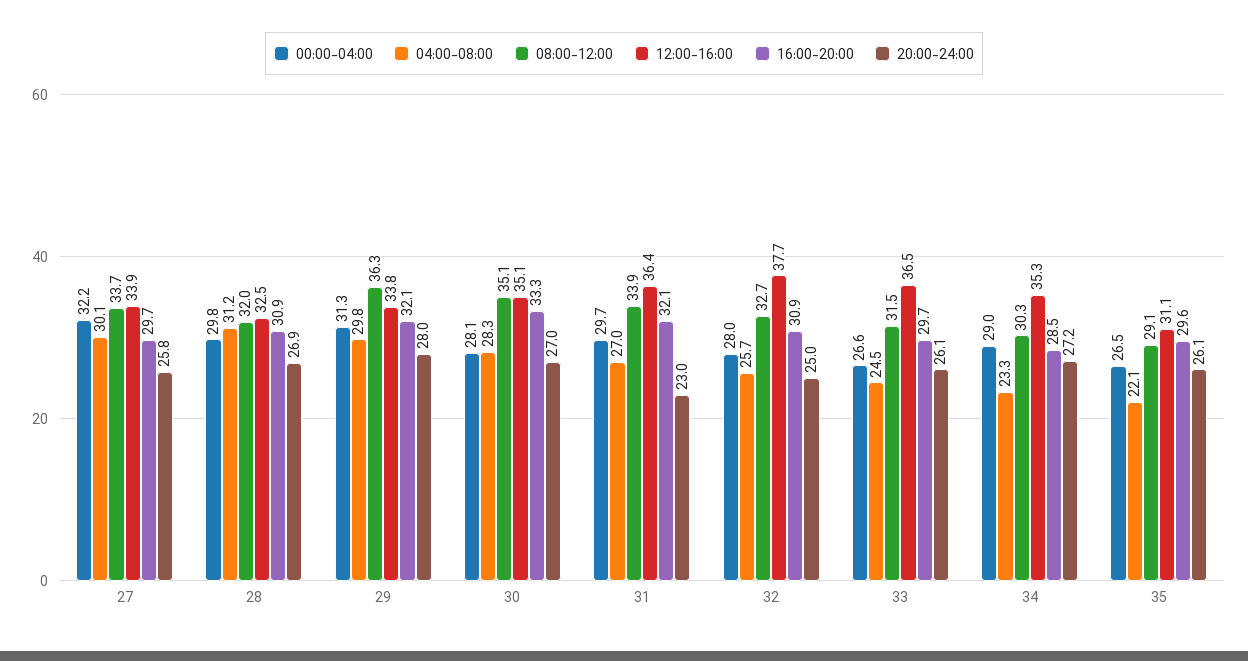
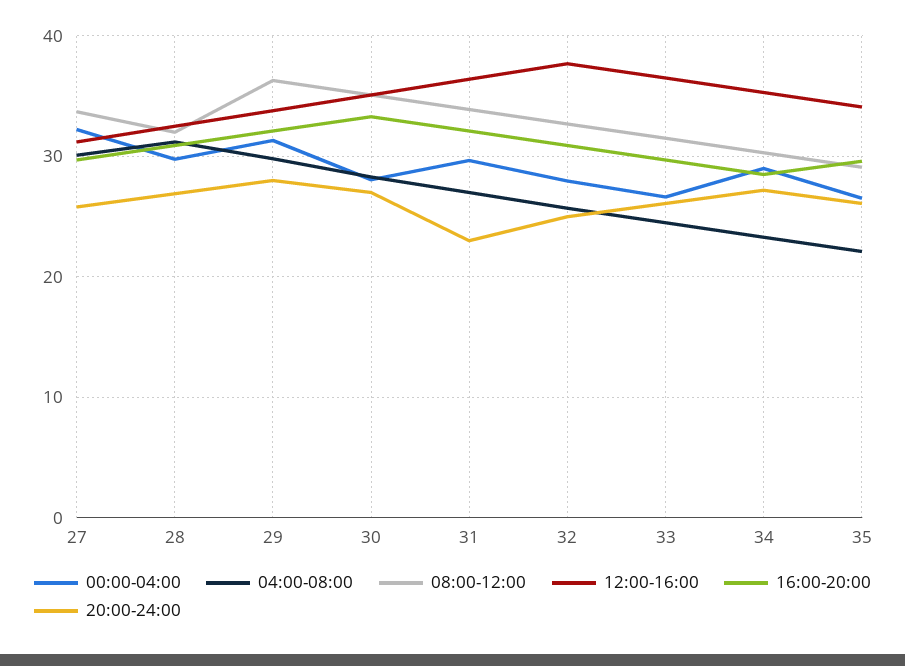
12:00-16:00, 27: 33.9 -> 31
12:00-16:00, 35: 31.1 -> 34

